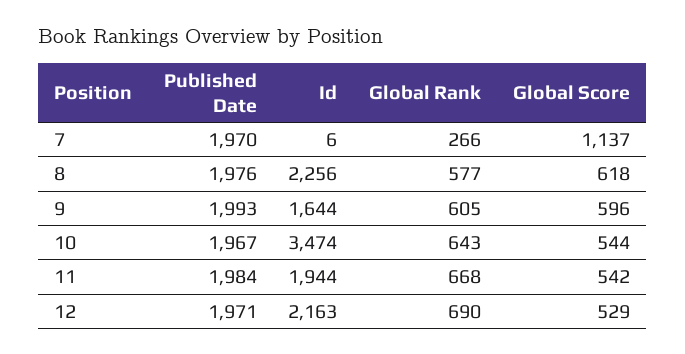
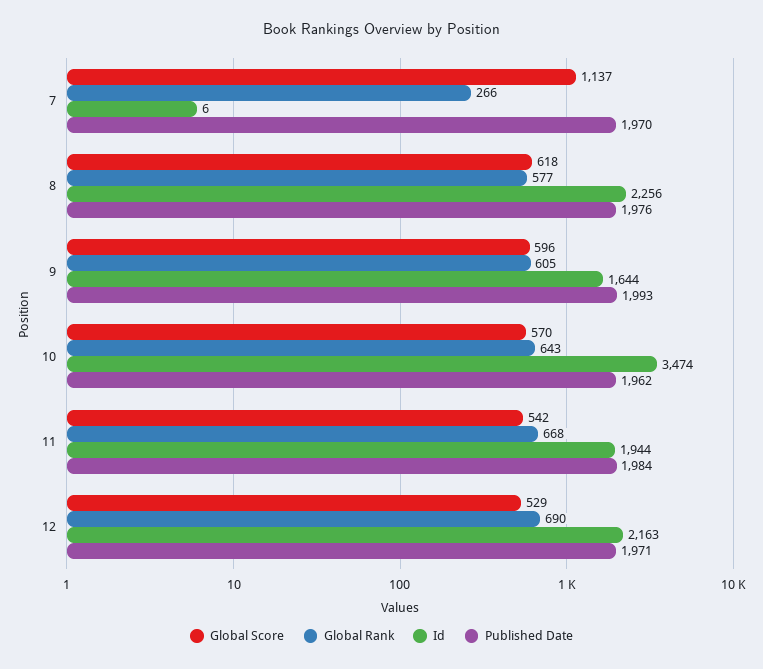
Published Date, 10: 1967 -> 1962
Global Score, 10: 544 -> 570

